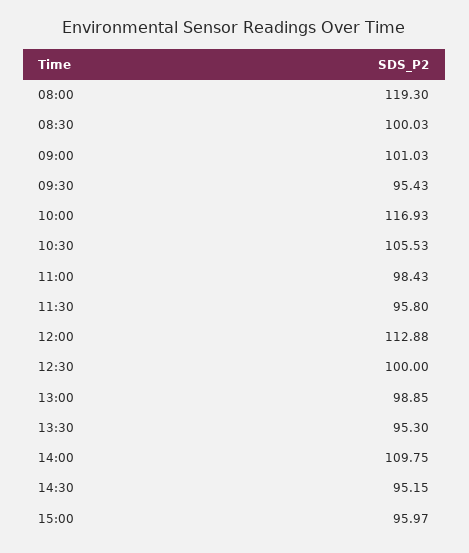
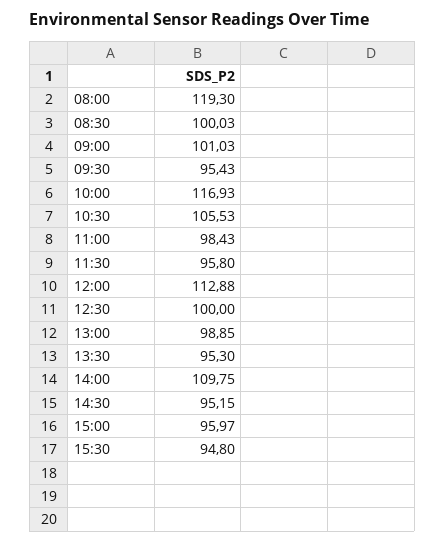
15:30: none -> 94.8

